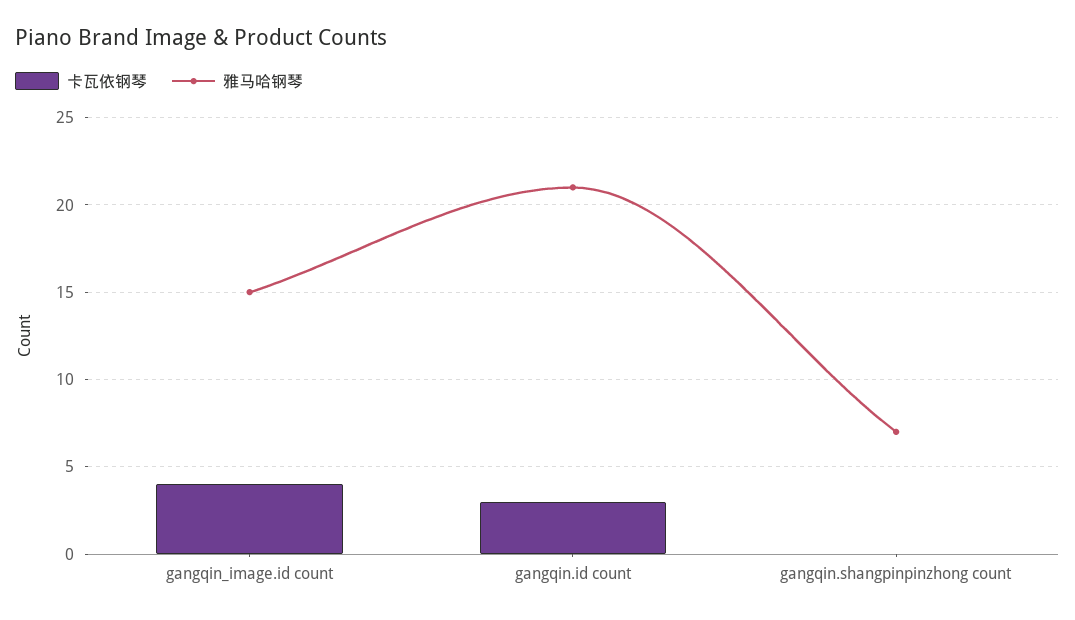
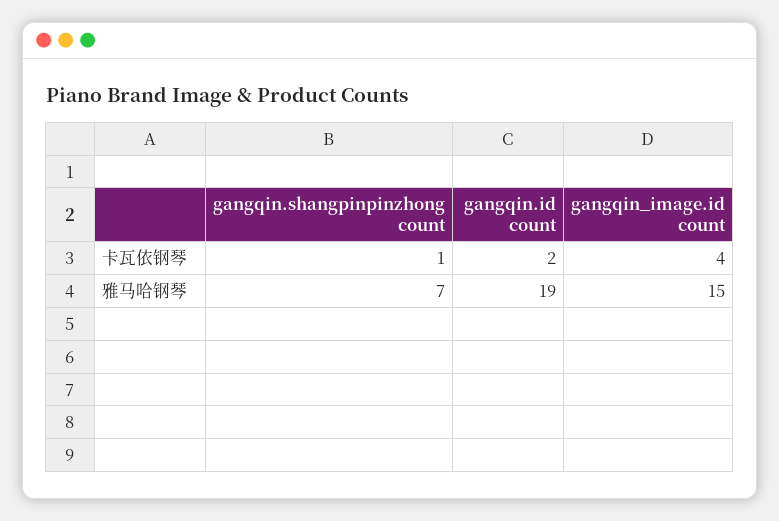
卡瓦依钢琴, gangqin.id count: 3 -> 2
雅马哈钢琴, gangqin.id count: 21 -> 19
卡瓦依钢琴, gangqin.shangpinpinzhong count: 0 -> 1

